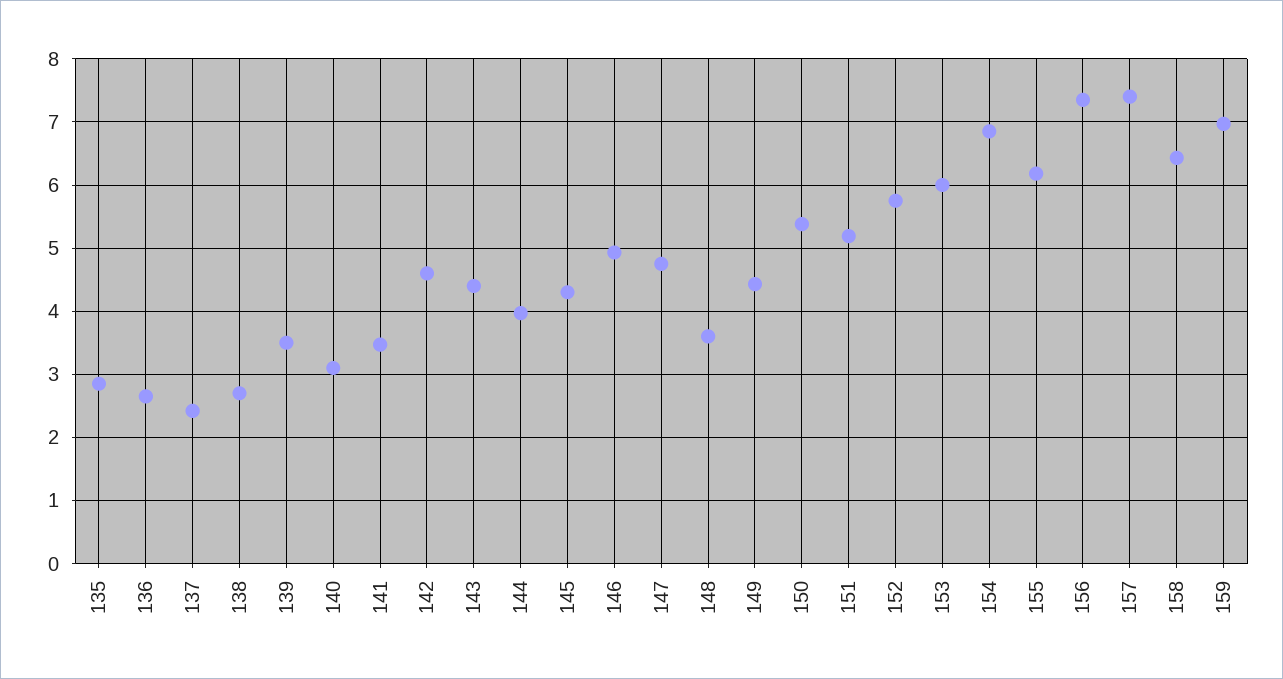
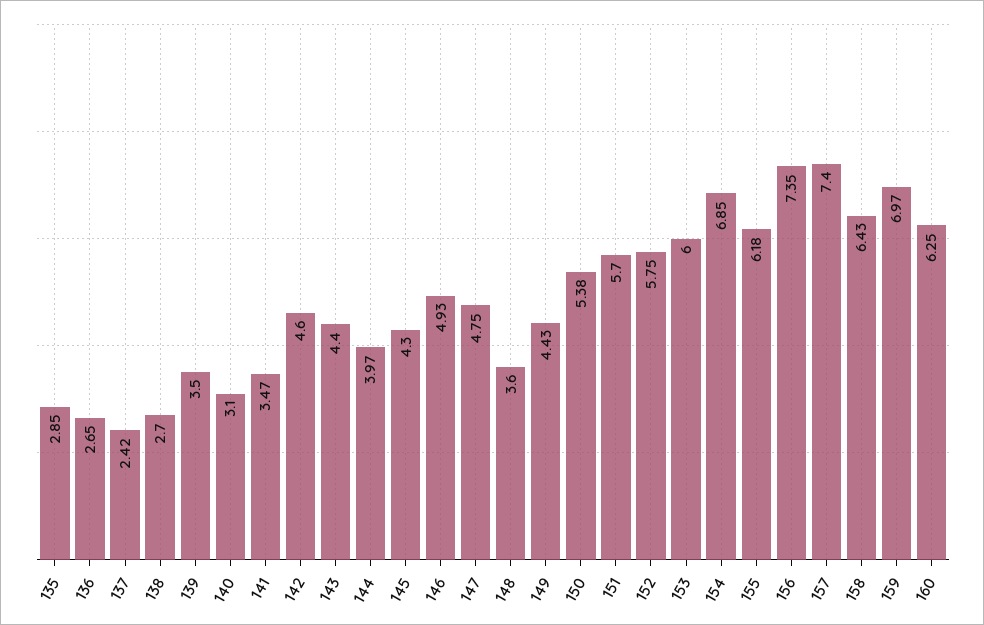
151: 5.2 -> 5.7
160: none -> 6.25

